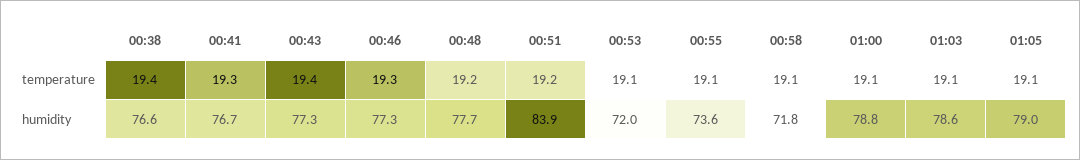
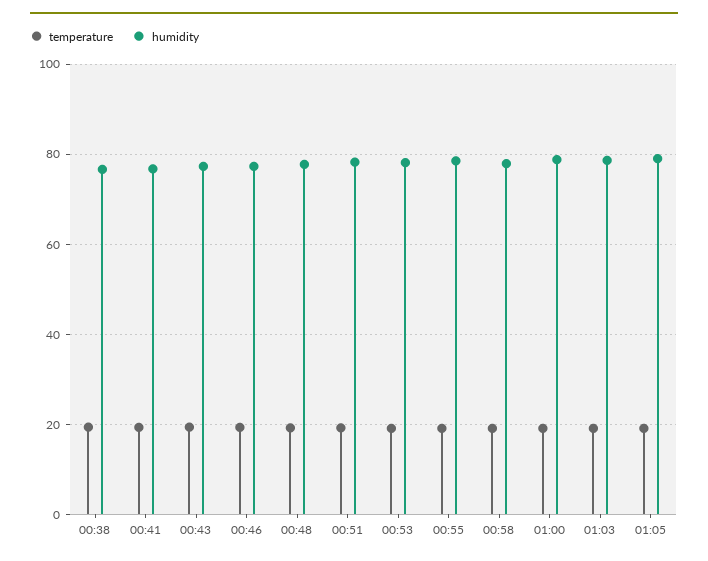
humidity, 00:51: 83.9 -> 78
humidity, 00:53: 72 -> 78
humidity, 00:55: 73.6 -> 78
humidity, 00:58: 71.8 -> 78

